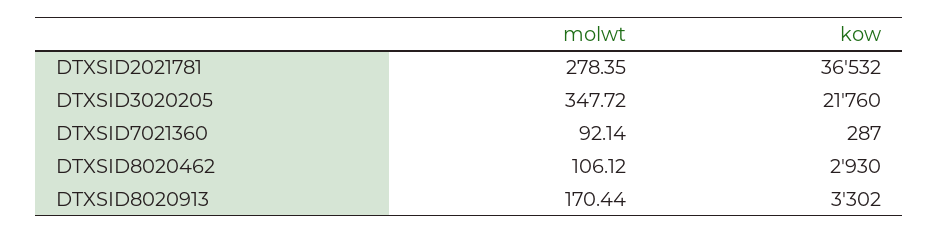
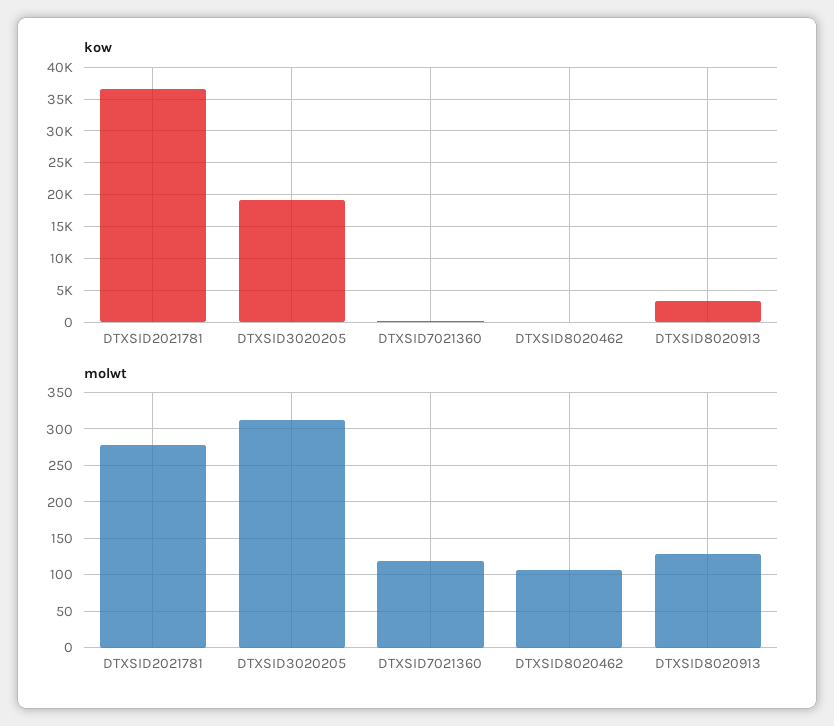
molwt, DTXSID3020205: 347.72 -> 310
kow, DTXSID3020205: 21760 -> 19000
molwt, DTXSID7021360: 92.14 -> 120
kow, DTXSID8020462: 2930 -> 0
molwt, DTXSID8020913: 170.44 -> 130

